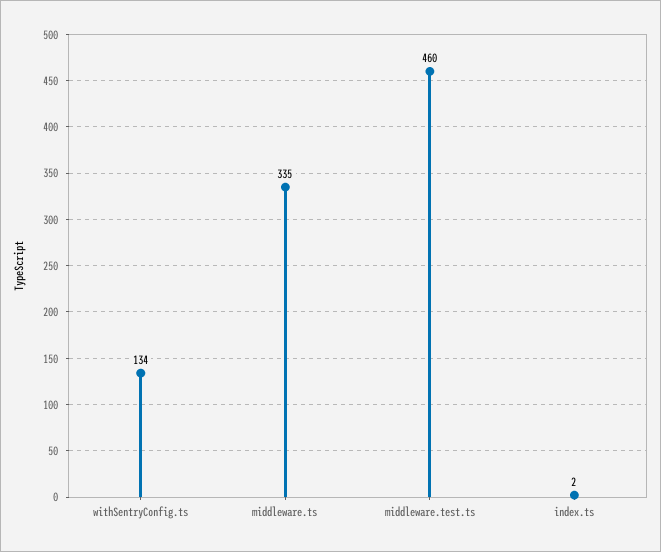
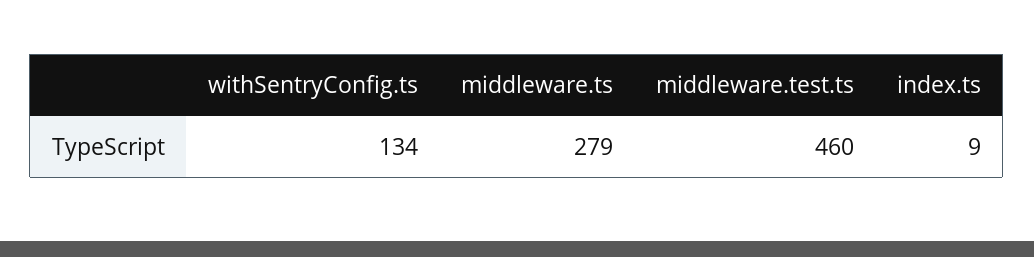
middleware.ts: 335 -> 279
index.ts: 2 -> 9

